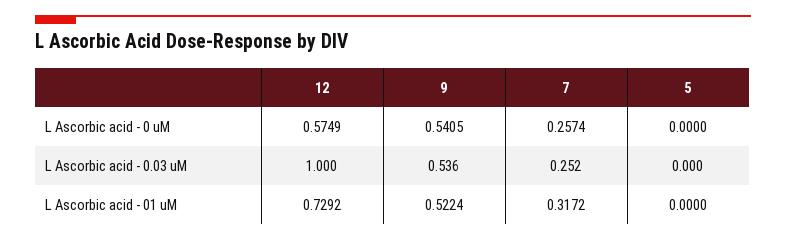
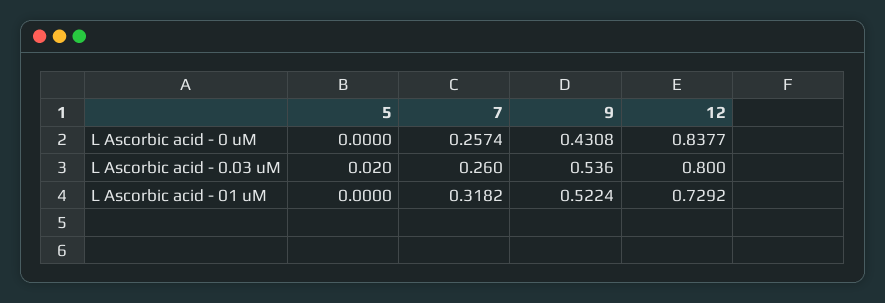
12, L Ascorbic acid - 0 uM: 0.5749 -> 0.8377
9, L Ascorbic acid - 0 uM: 0.5405 -> 0.4308
12, L Ascorbic acid - 0.03 uM: 1 -> 0.8
7, L Ascorbic acid - 0.03 uM: 0.252 -> 0.26
5, L Ascorbic acid - 0.03 uM: 0 -> 0.02
7, L Ascorbic acid - 01 uM: 0.3172 -> 0.3182

